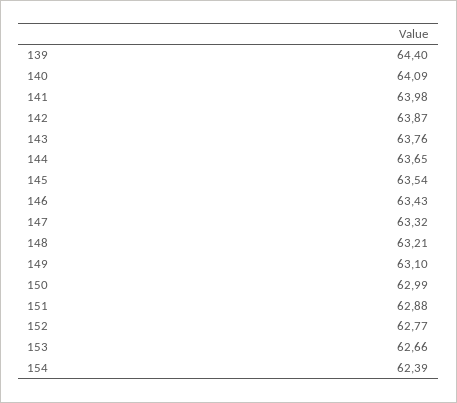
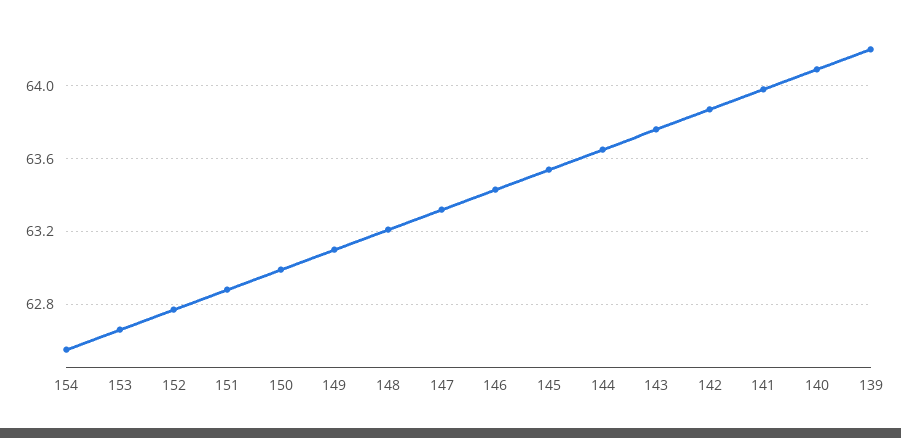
139: 64.4 -> 64.2
154: 62.39 -> 62.55

